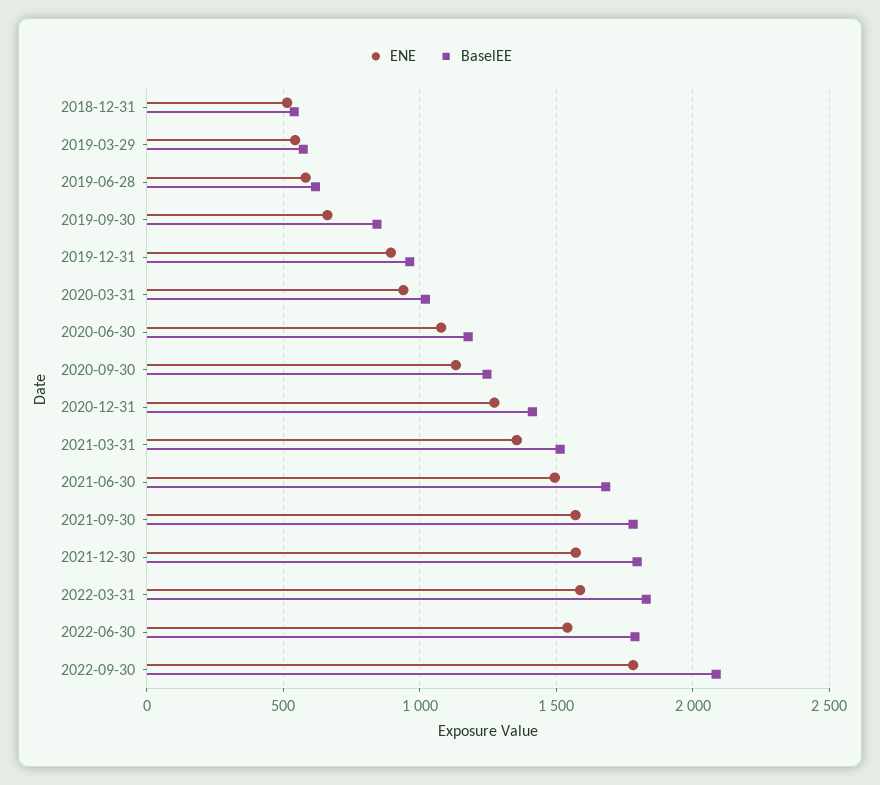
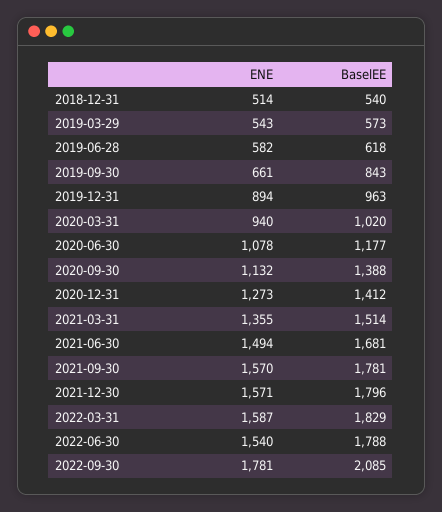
BaselEE, 2020-09-30: 1250 -> 1388

